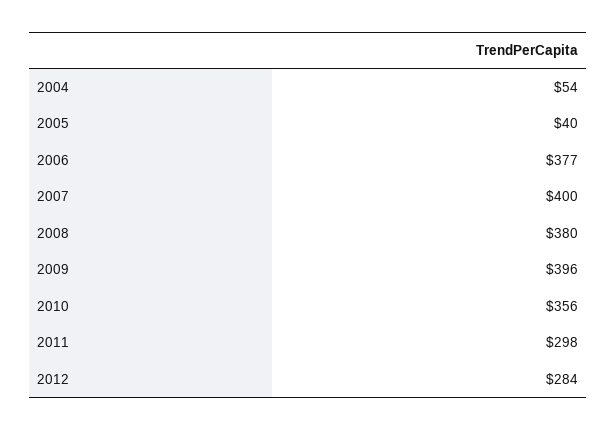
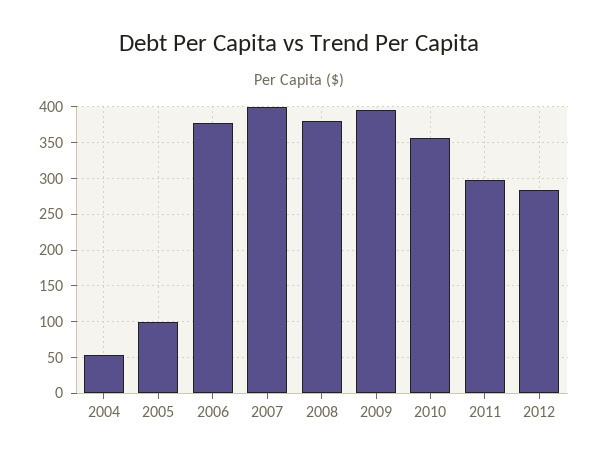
2005: 40 -> 100

